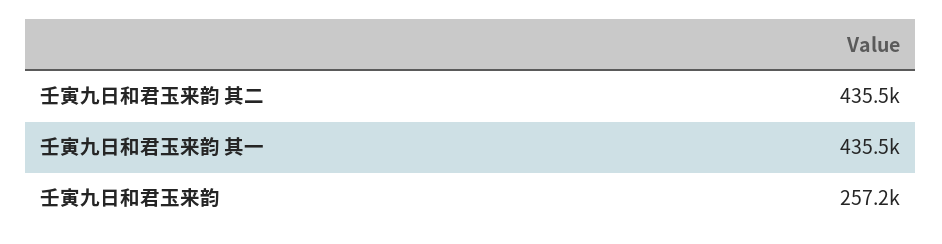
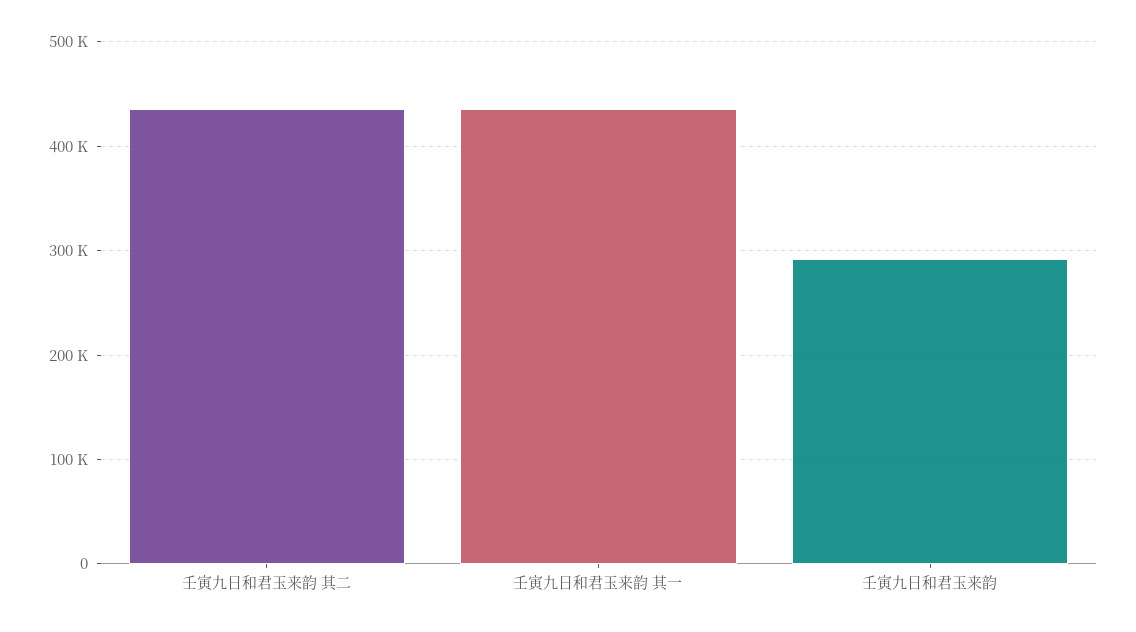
壬寅九日和君玉来韵: 257200 -> 290000

